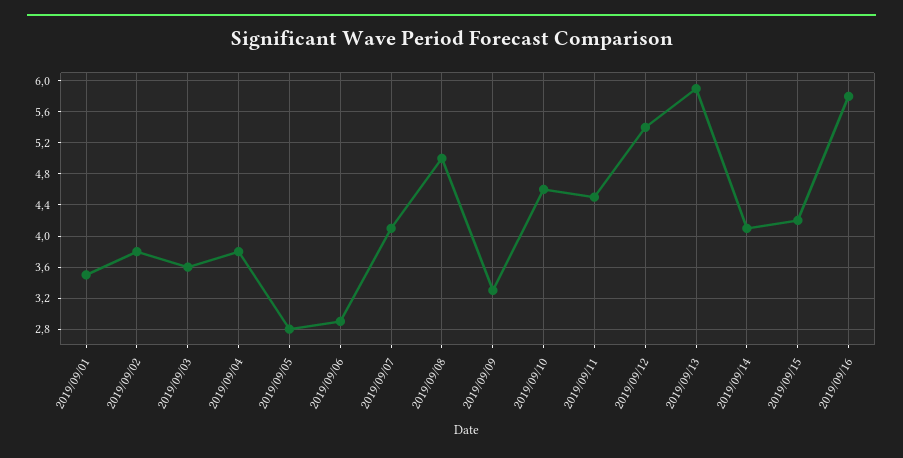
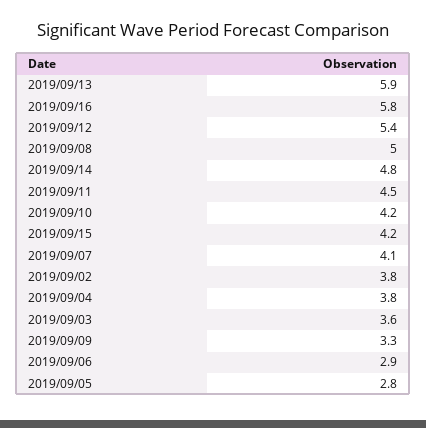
2019/09/01: 3.5 -> none
2019/09/10: 4.6 -> 4.2
2019/09/14: 4.1 -> 4.8

